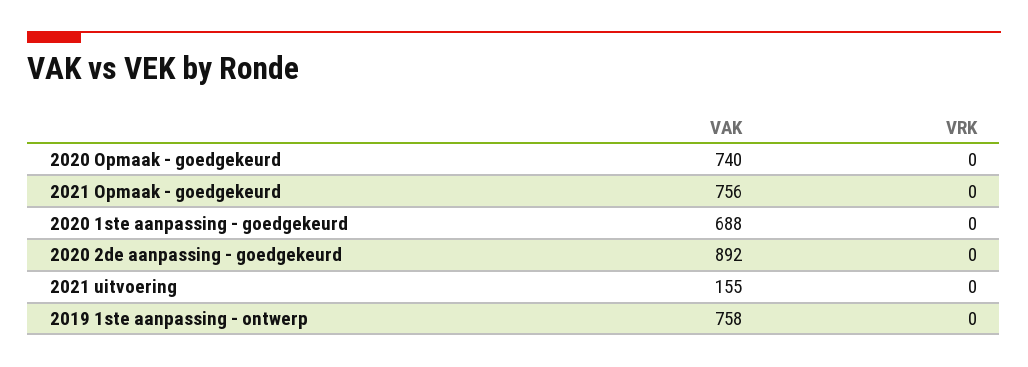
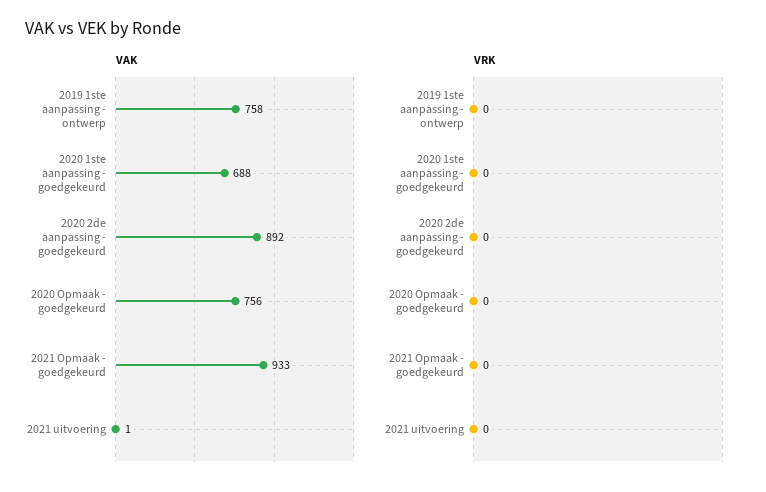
VAK, 2020 Opmaak - goedgekeurd: 740 -> 756
VAK, 2021 Opmaak - goedgekeurd: 756 -> 933
VAK, 2021 uitvoering: 155 -> 1

